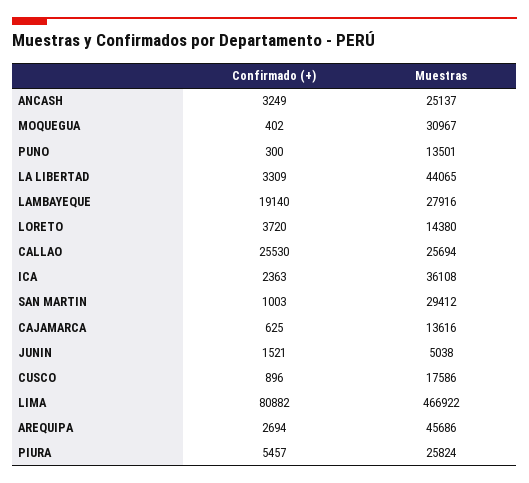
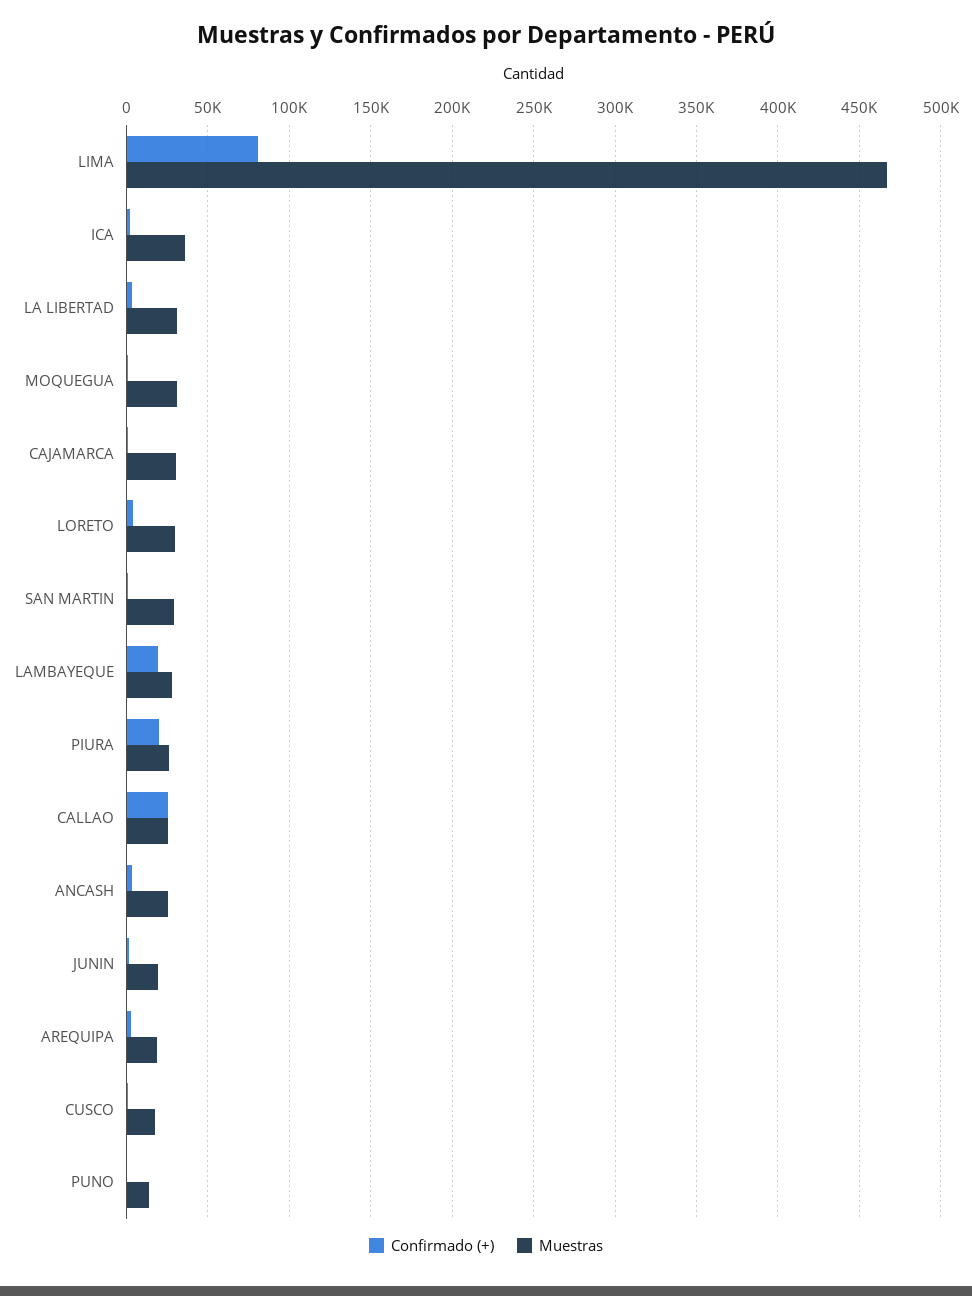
Muestras, LA LIBERTAD: 44065 -> 30000
Muestras, LORETO: 14380 -> 30000
Muestras, CAJAMARCA: 13616 -> 30000
Muestras, JUNIN: 5038 -> 20000
Muestras, AREQUIPA: 45686 -> 20000
Confirmado (+), PIURA: 5457 -> 20000

